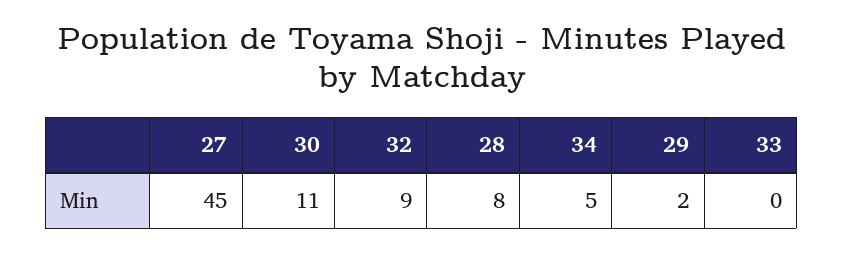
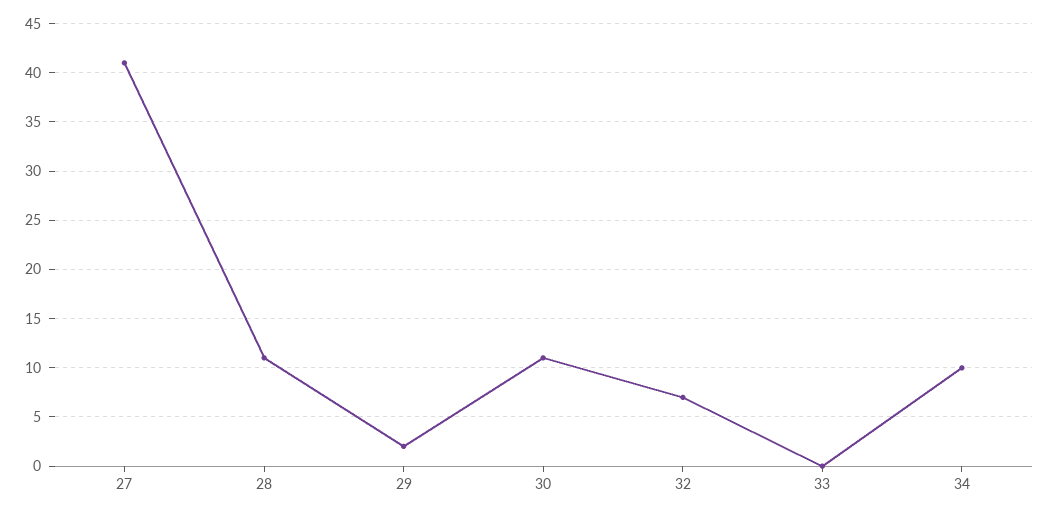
27: 45 -> 41
32: 9 -> 7
28: 8 -> 11
34: 5 -> 10

